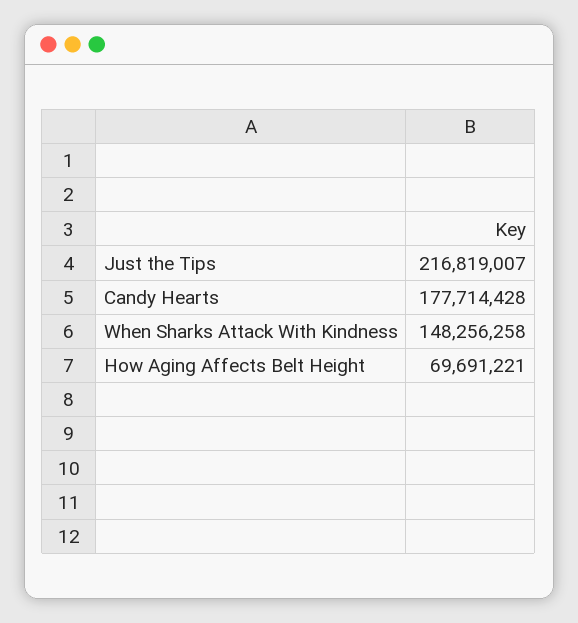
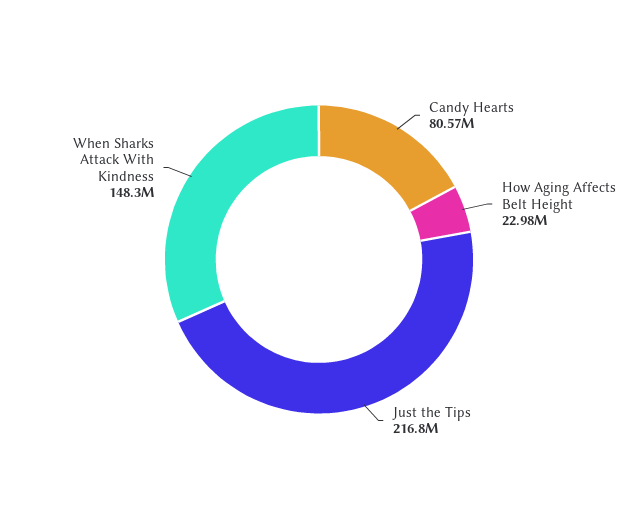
Candy Hearts: 177714428 -> 80570000
How Aging Affects Belt Height: 69691221 -> 22980000

